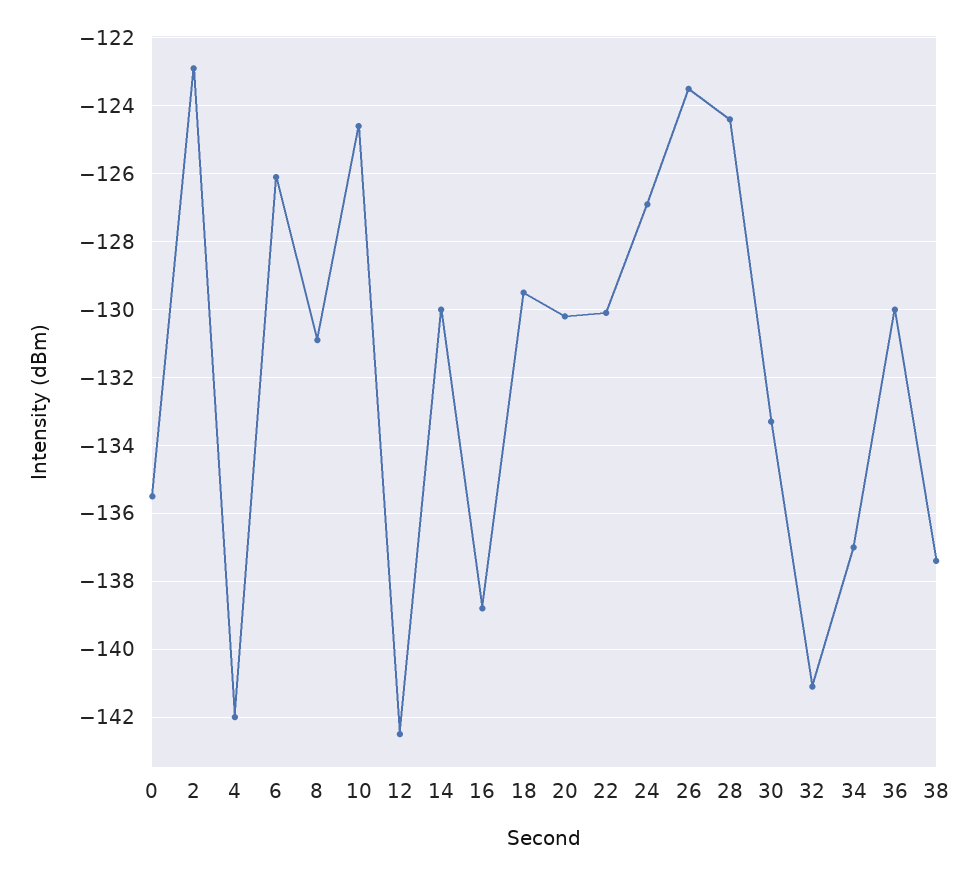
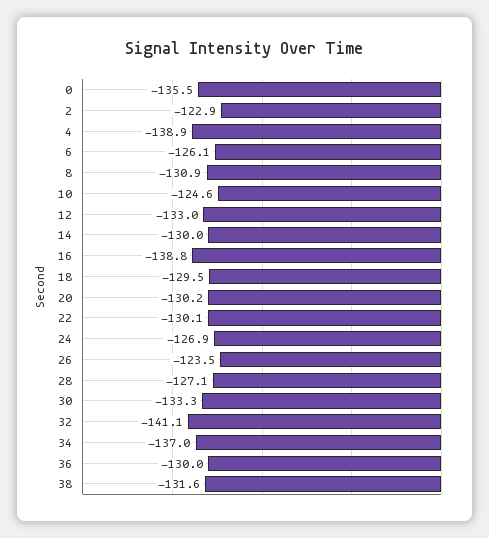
4: -142 -> -138.9
12: -142.5 -> -133
28: -124.5 -> -127.1
38: -137.5 -> -131.6

